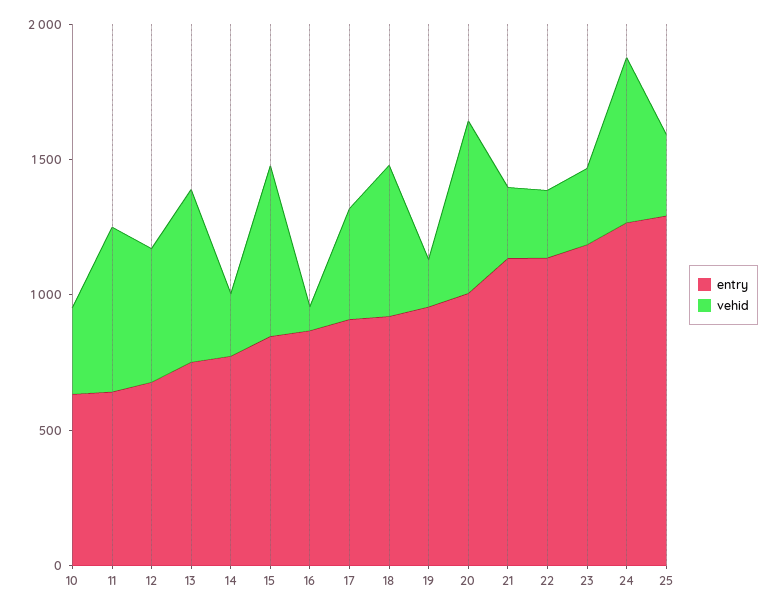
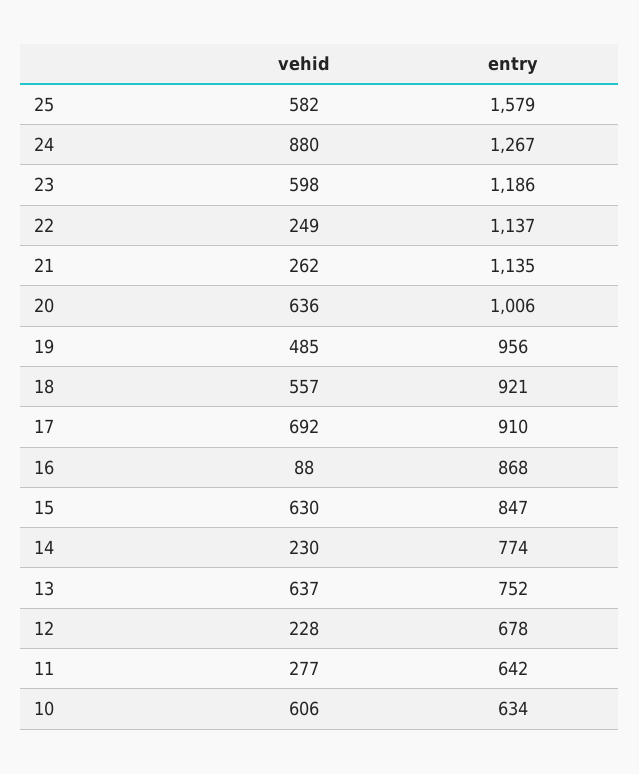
vehid, 10: 300 -> 606
vehid, 11: 600 -> 277
vehid, 12: 500 -> 228
vehid, 17: 400 -> 692
vehid, 19: 200 -> 485
vehid, 23: 300 -> 598
vehid, 24: 600 -> 880
entry, 25: 1300 -> 1579
vehid, 25: 300 -> 582

